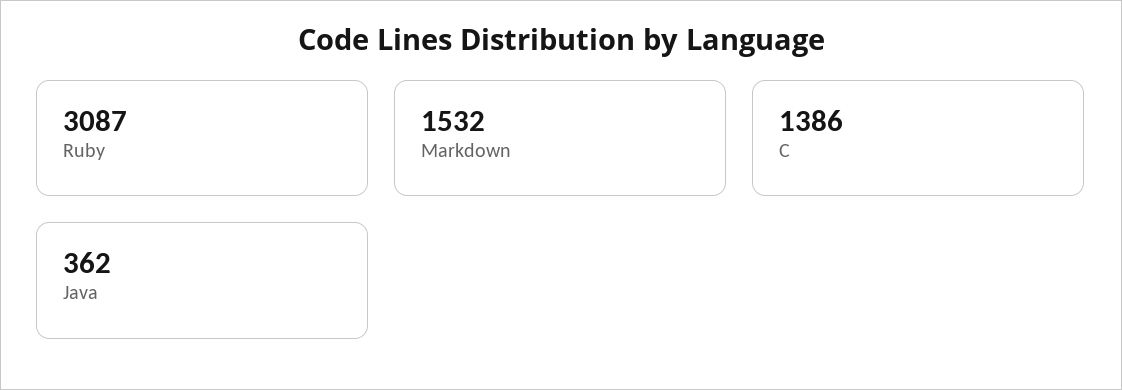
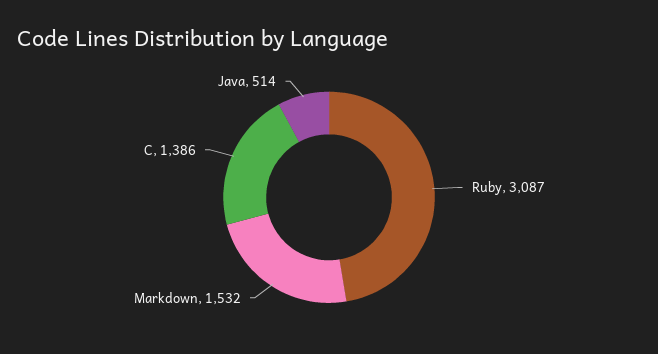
Java: 362 -> 514

